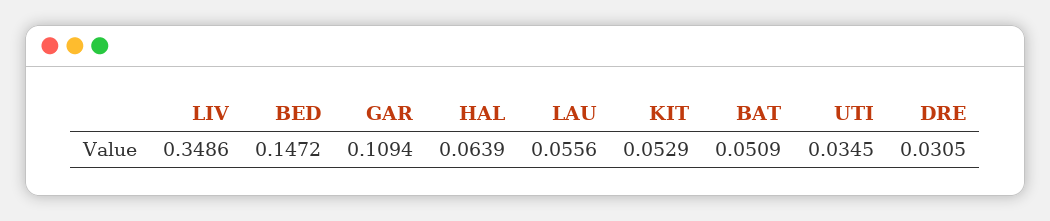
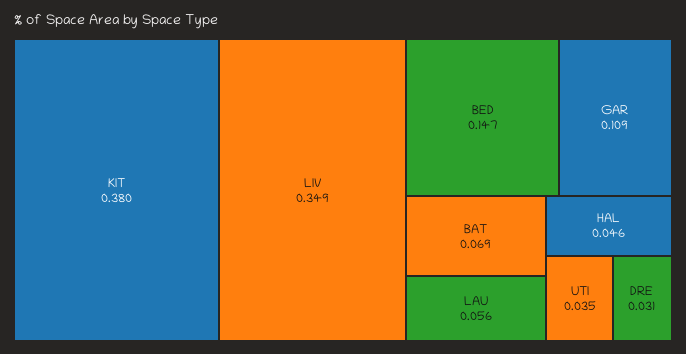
HAL: 0.0639 -> 0.046
KIT: 0.0529 -> 0.38
BAT: 0.0509 -> 0.069

